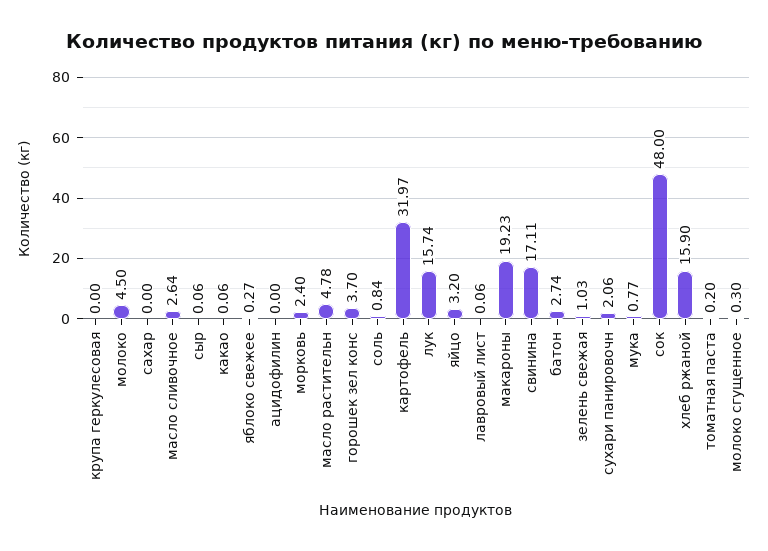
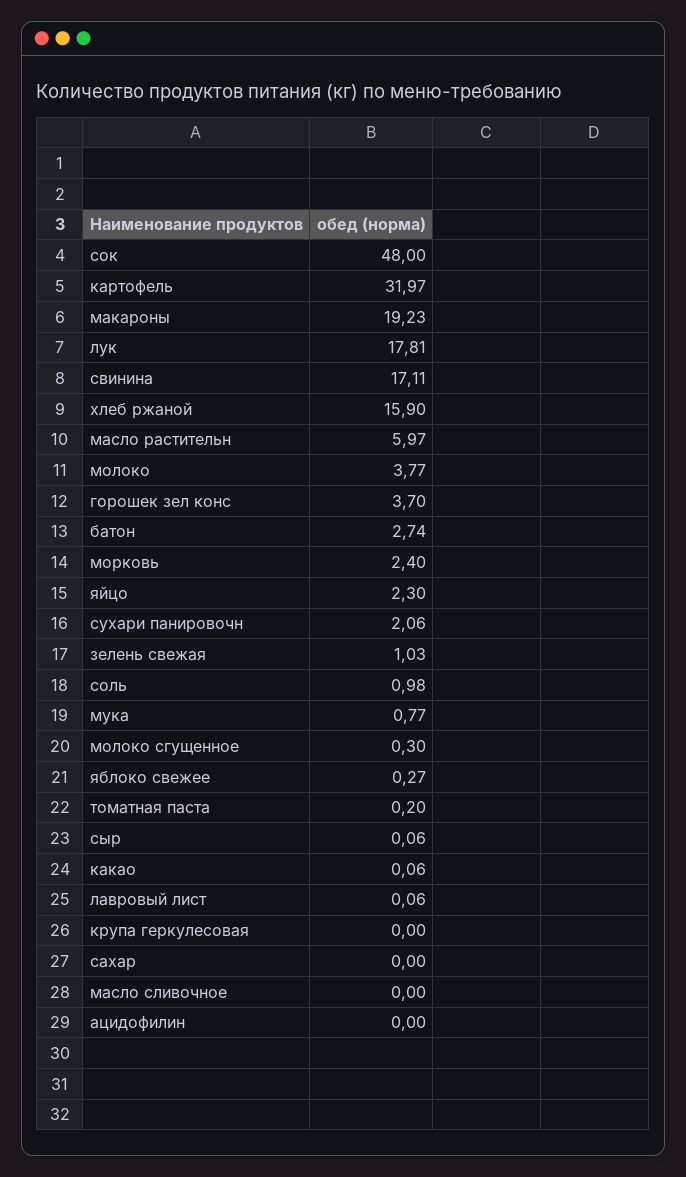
молоко: 4.5 -> 3.77
масло сливочное: 2.64 -> 0
масло растительн: 4.78 -> 5.97
соль: 0.84 -> 0.98
лук: 15.74 -> 17.81
яйцо: 3.2 -> 2.3

